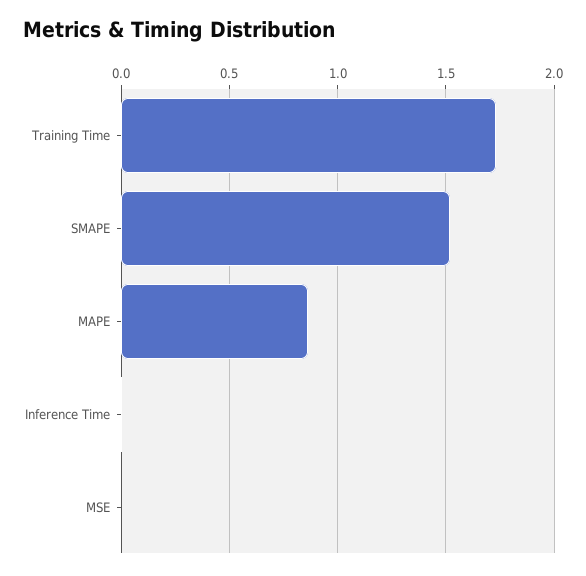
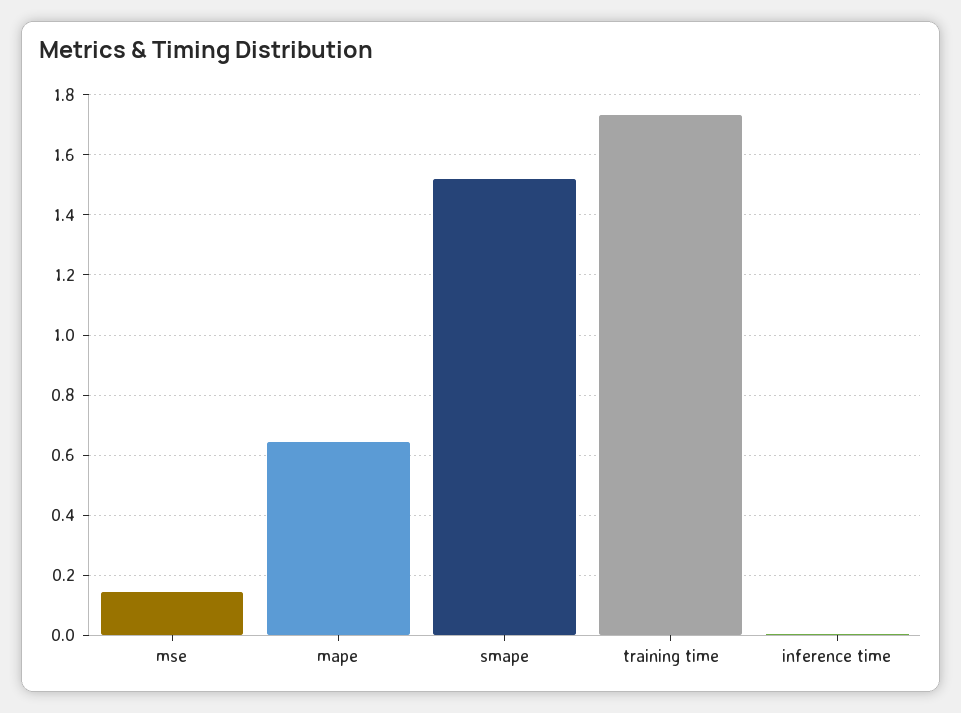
MAPE: 0.85 -> 0.64
MSE: 0 -> 0.14

